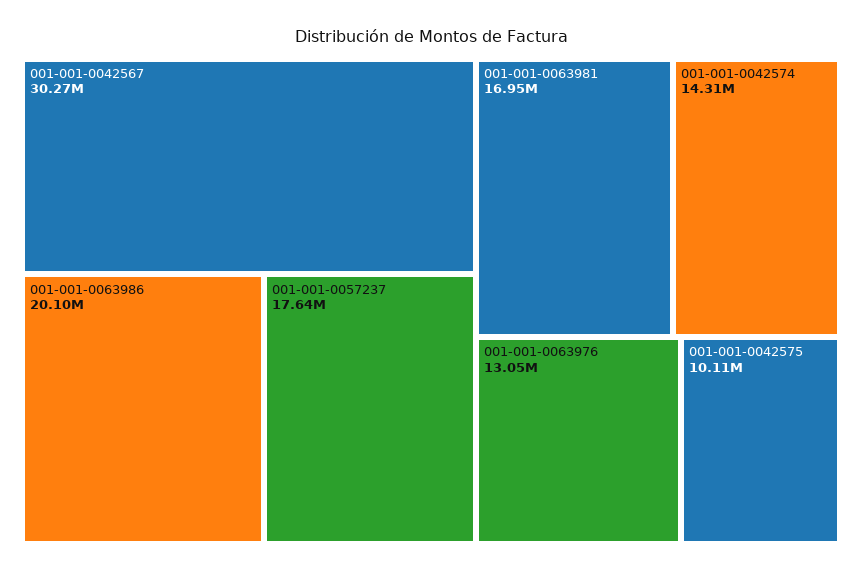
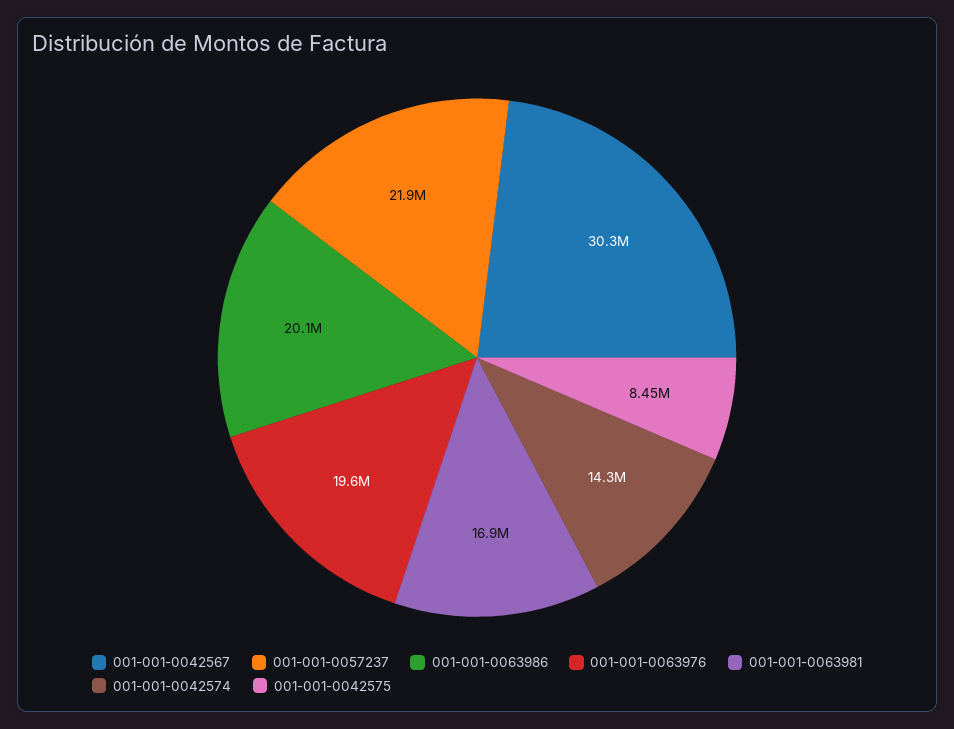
001-001-0057237: 17640000 -> 21900000
001-001-0063976: 13050000 -> 19600000
001-001-0042575: 10110000 -> 8450000

